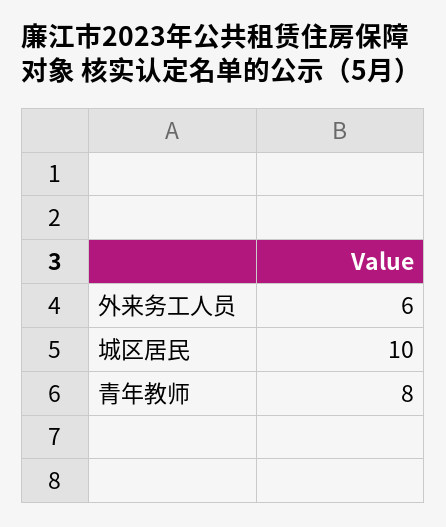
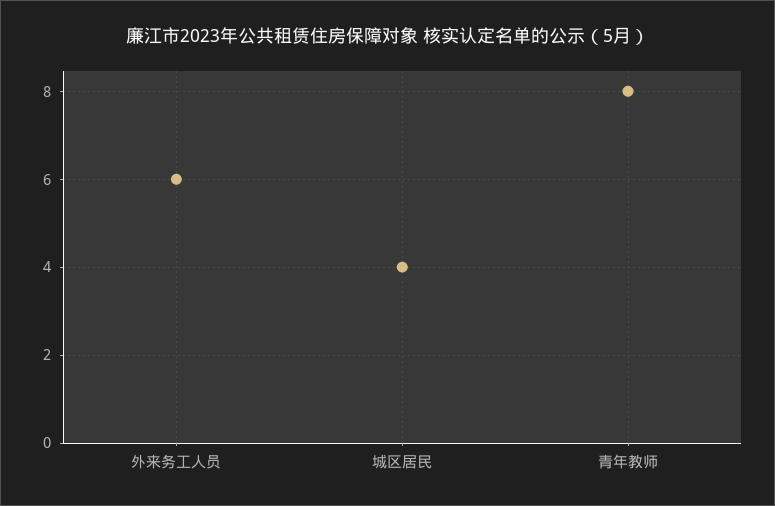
城区居民: 10 -> 4

